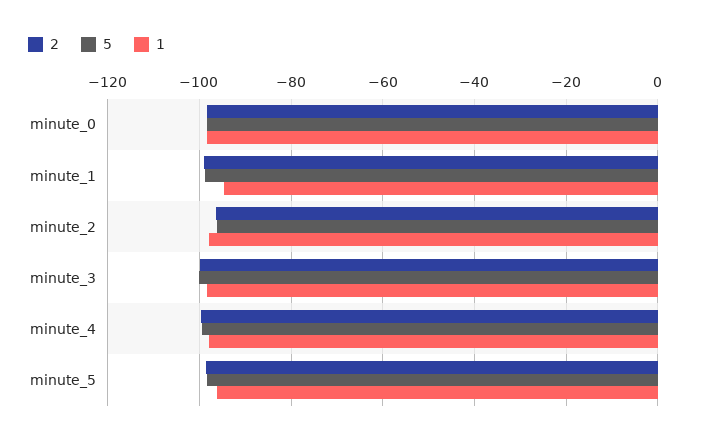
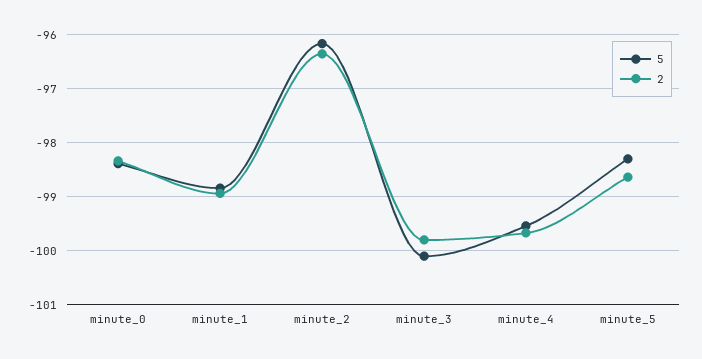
1, minute_0: -98 -> none
1, minute_1: -94 -> none
1, minute_2: -98 -> none
1, minute_3: -98 -> none
1, minute_4: -98 -> none
1, minute_5: -96 -> none

